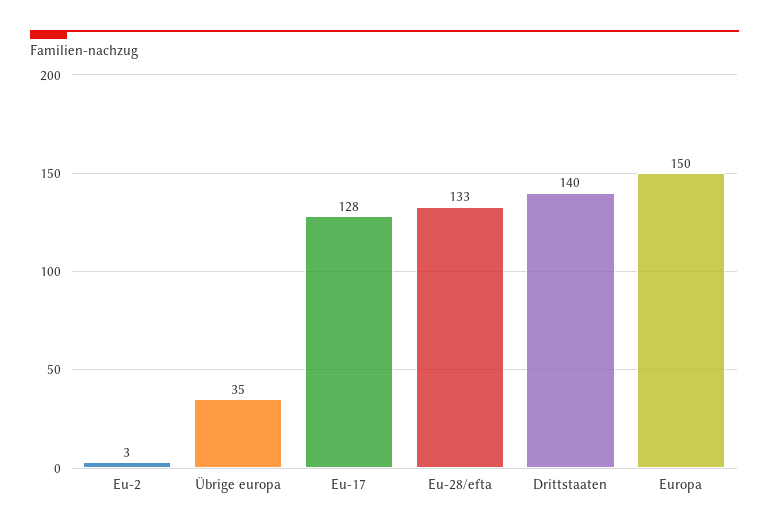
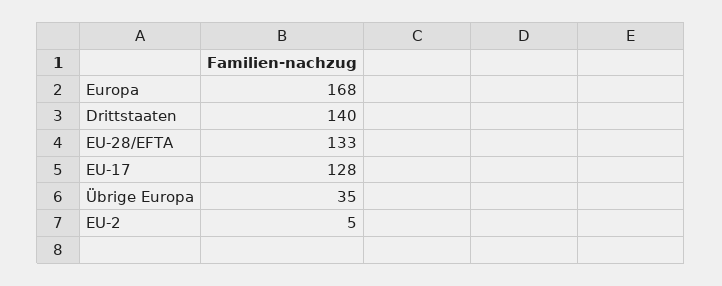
Eu-2: 3 -> 5
Europa: 150 -> 168

